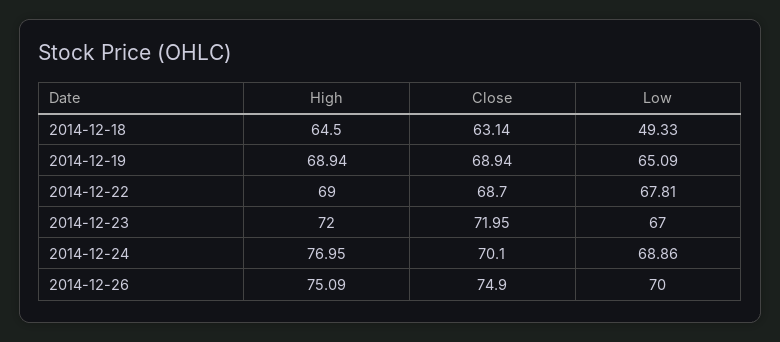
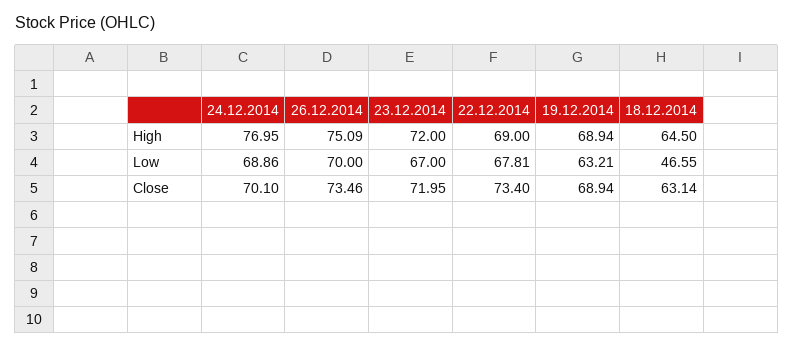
Low, 2014-12-18: 49.33 -> 46.55
Low, 2014-12-19: 65.09 -> 63.21
Close, 2014-12-22: 68.7 -> 73.4
Close, 2014-12-26: 74.9 -> 73.46

